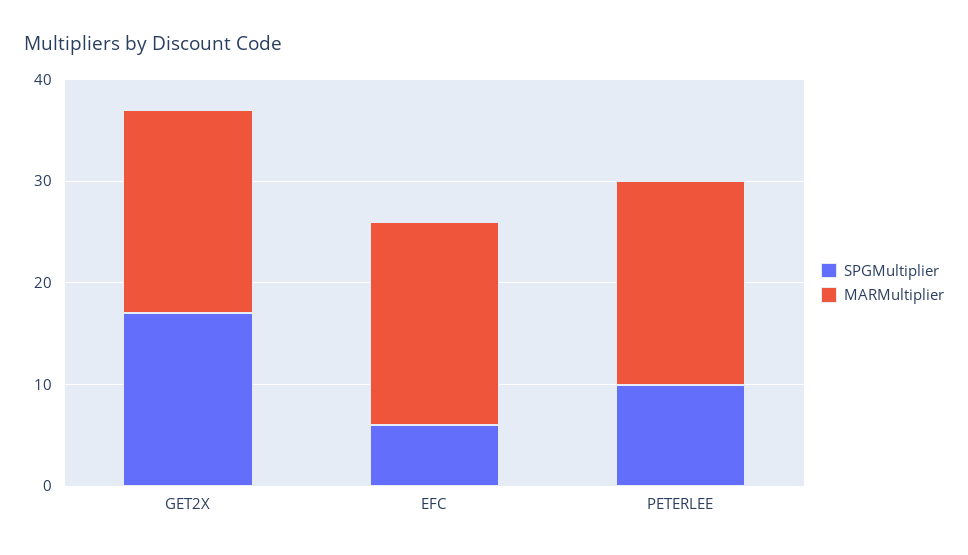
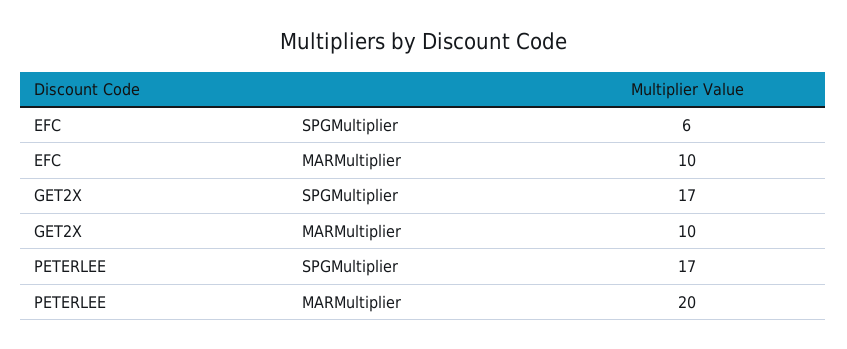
MARMultiplier, GET2X: 20 -> 10
MARMultiplier, EFC: 20 -> 10
SPGMultiplier, PETERLEE: 10 -> 17

